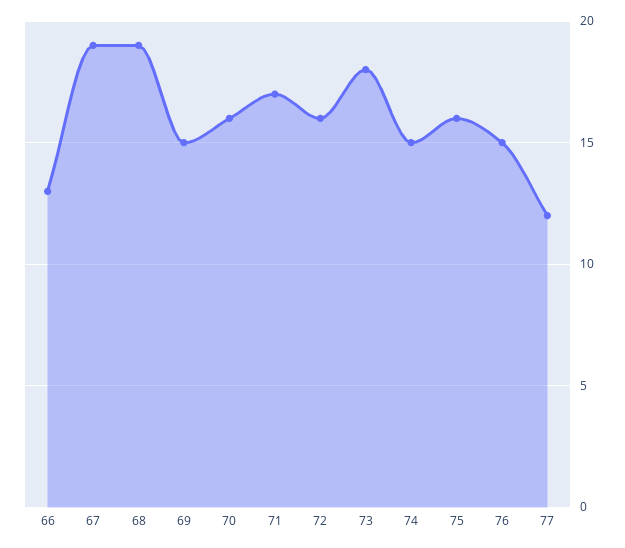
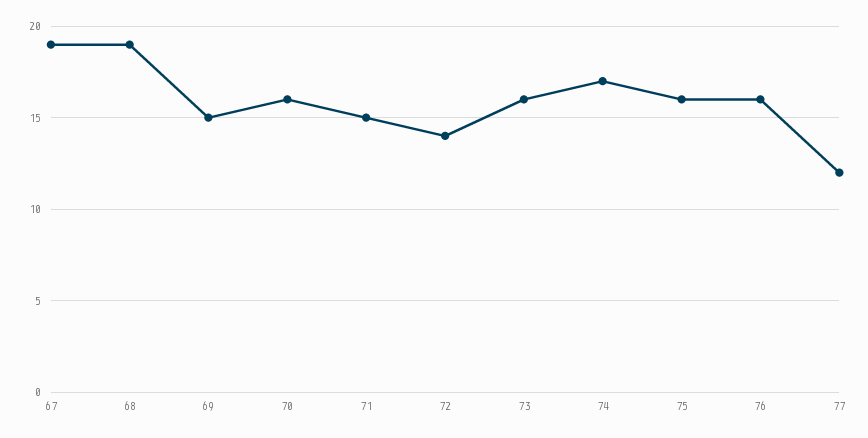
66: 13 -> none
71: 17 -> 15
72: 16 -> 14
73: 18 -> 16
74: 15 -> 17
76: 15 -> 16

